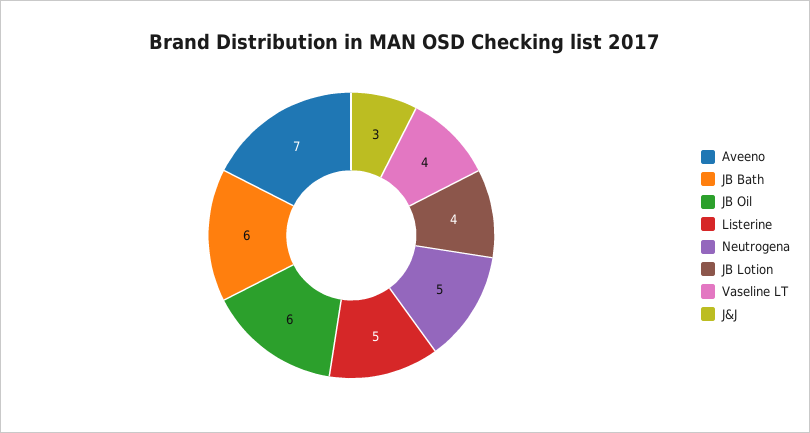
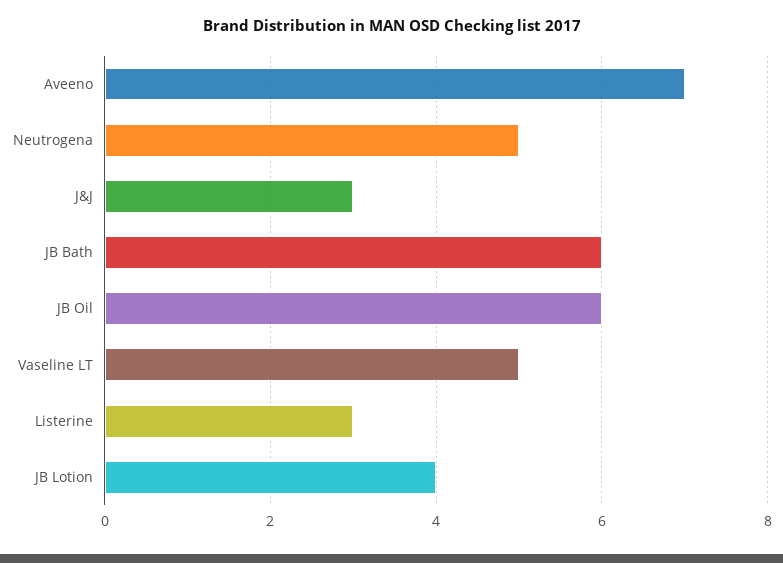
Listerine: 5 -> 3
Vaseline LT: 4 -> 5

